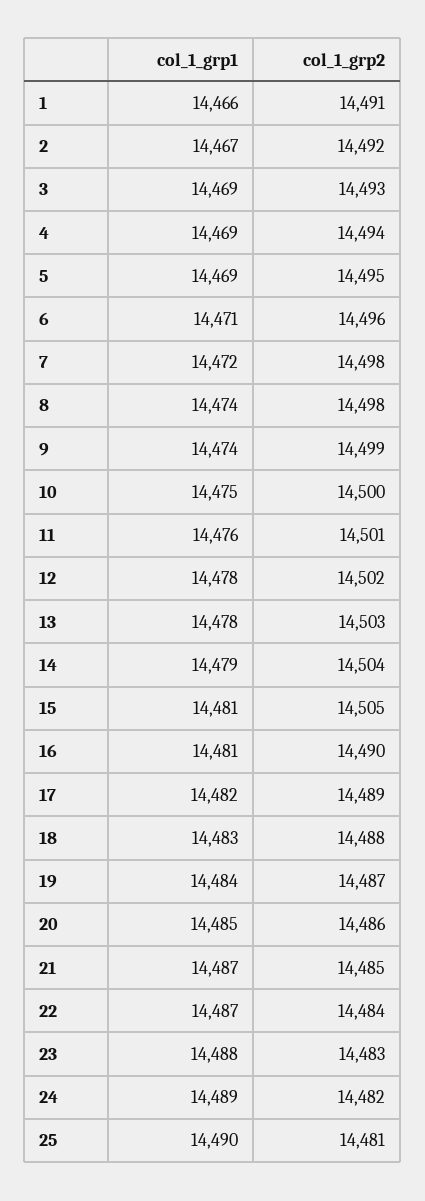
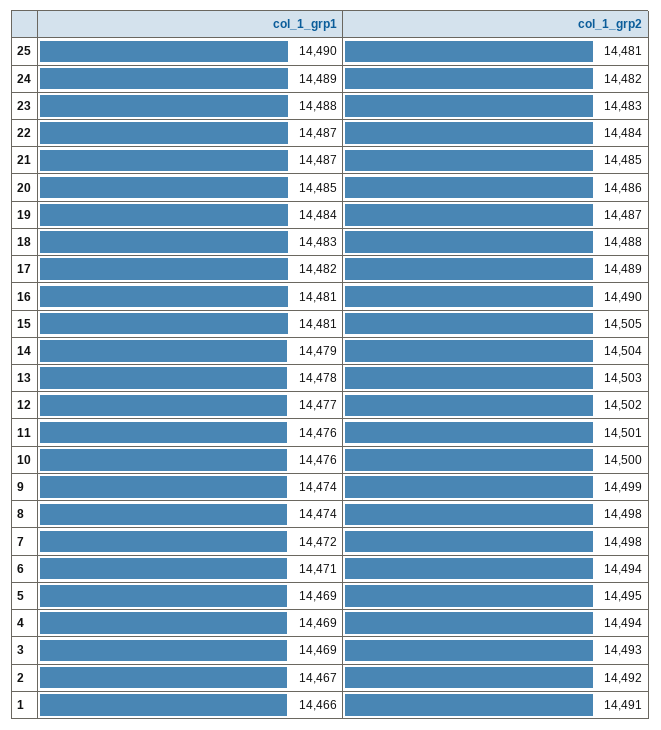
col_1_grp2, 6: 14496 -> 14494
col_1_grp1, 10: 14475 -> 14476
col_1_grp1, 12: 14478 -> 14477

